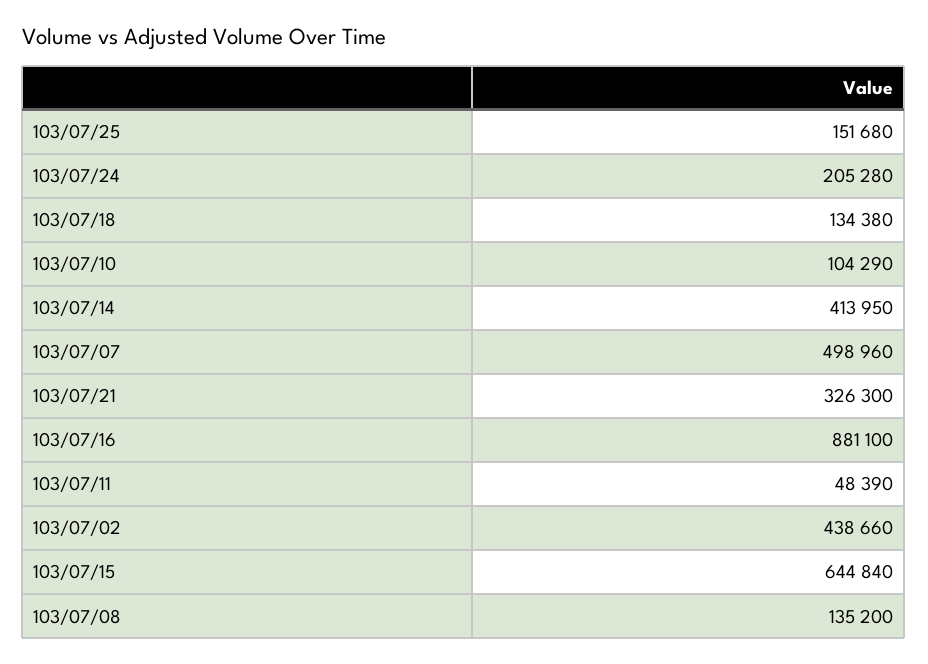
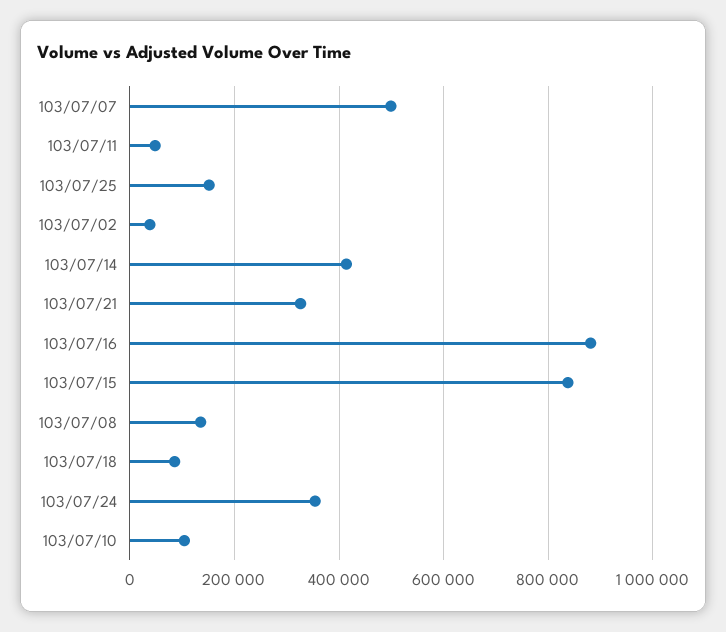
103/07/24: 205280 -> 360000
103/07/18: 134380 -> 80000
103/07/02: 438660 -> 40000
103/07/15: 644840 -> 840000

